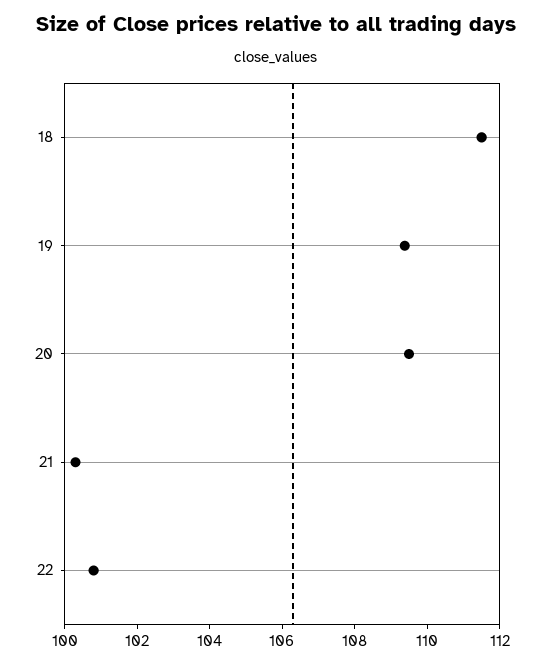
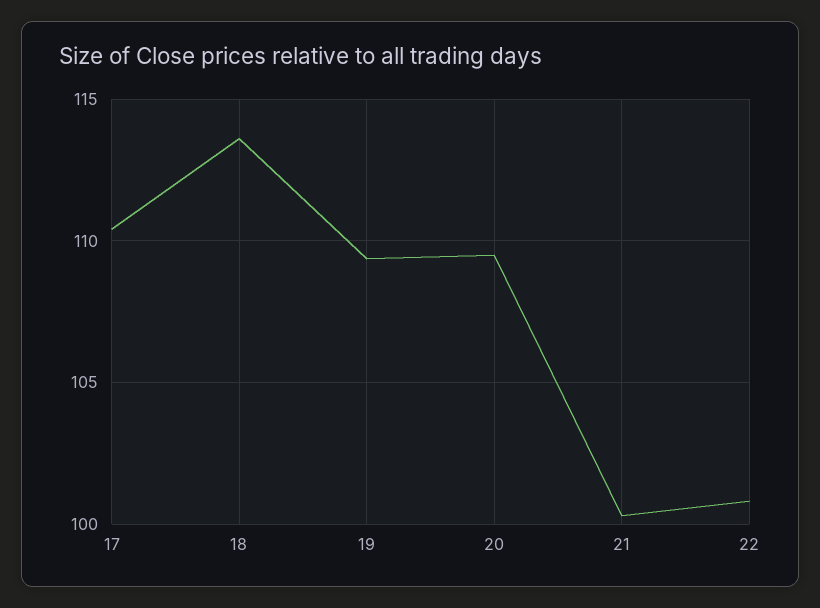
18: 111.5 -> 113.5
17: none -> 110.5

